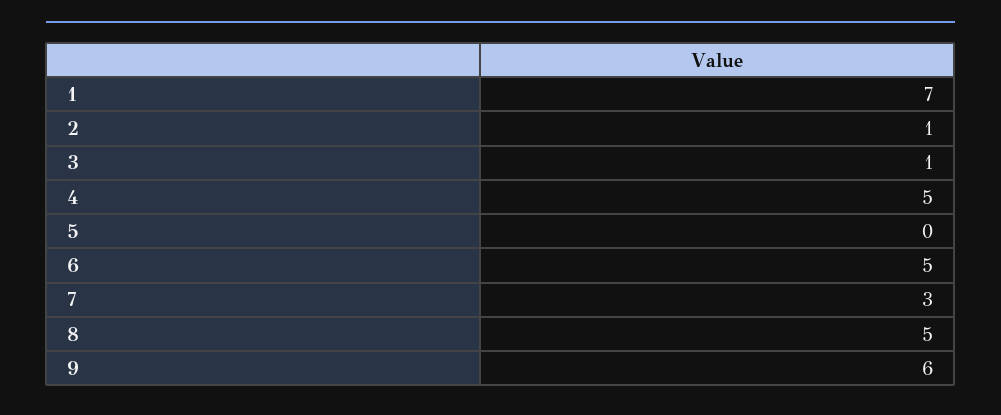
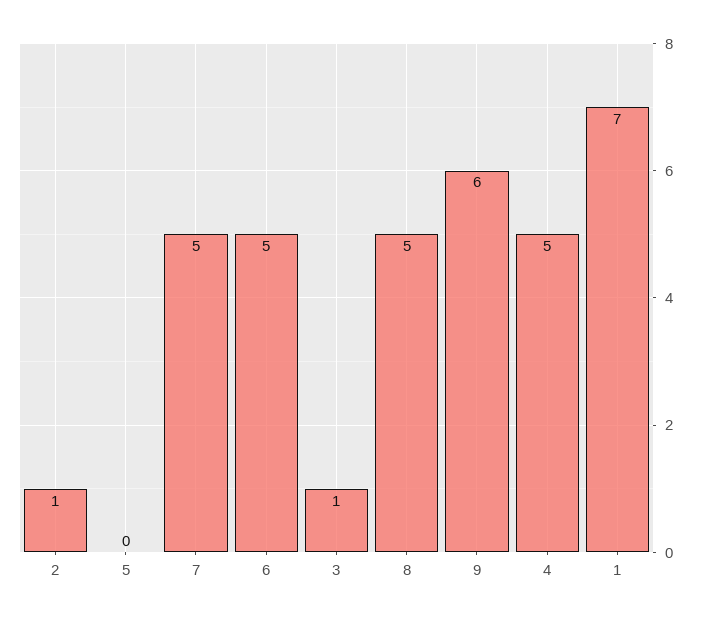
7: 3 -> 5

